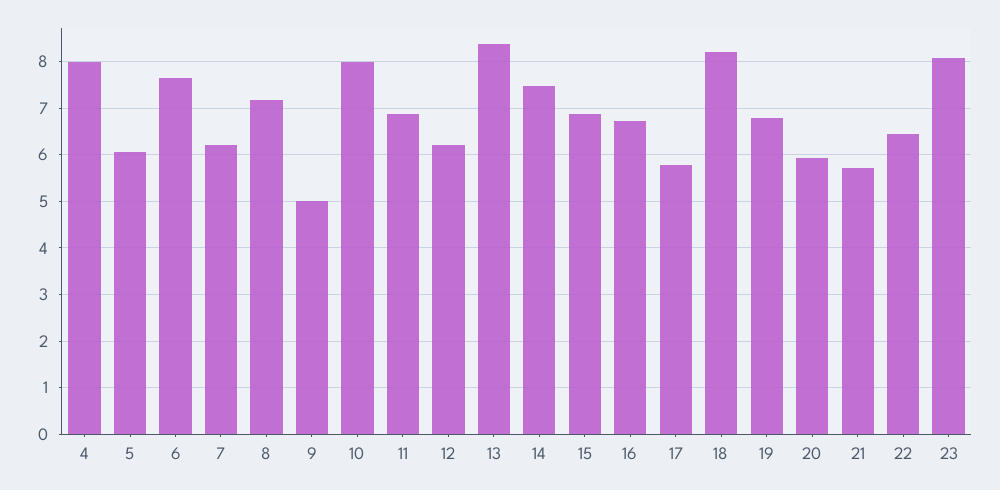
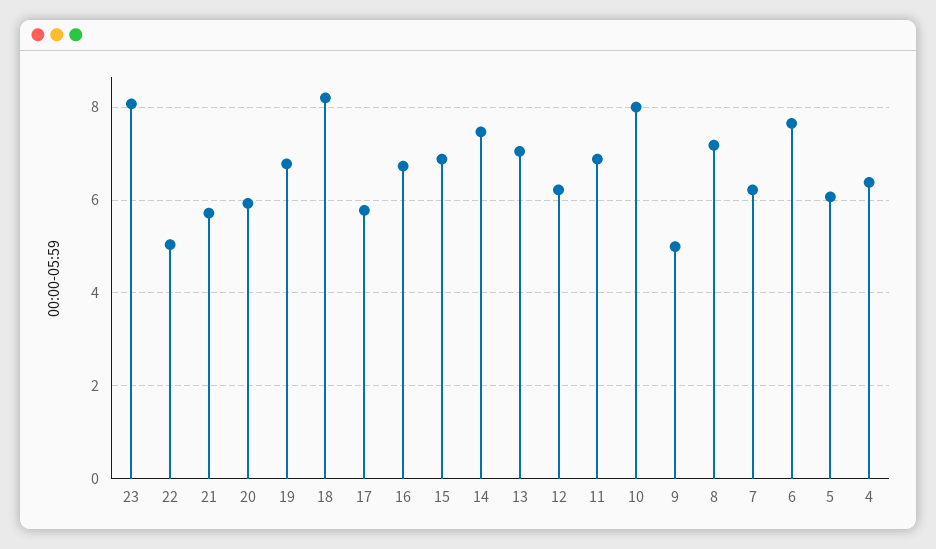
4: 8 -> 6.4
13: 8.4 -> 7
22: 6.4 -> 5

